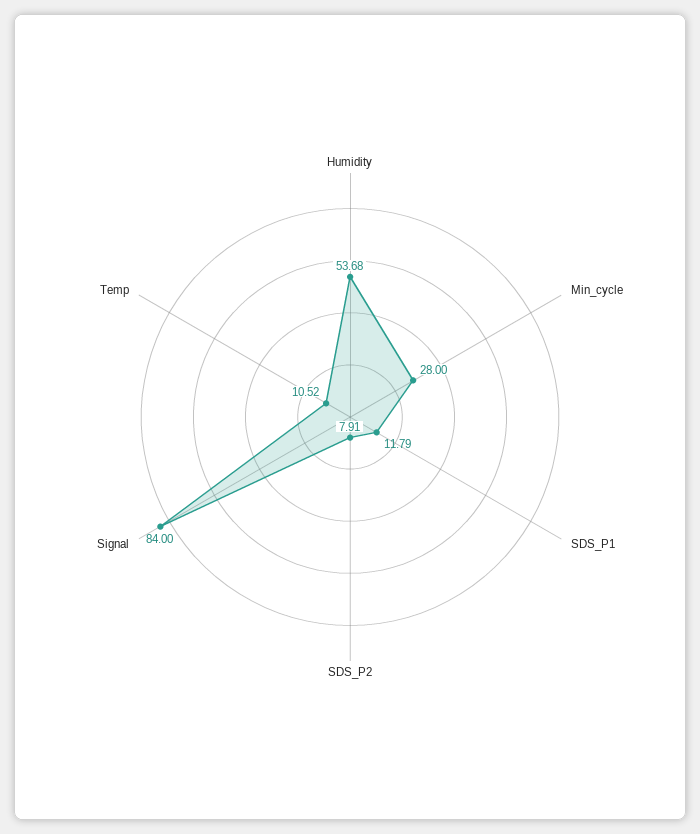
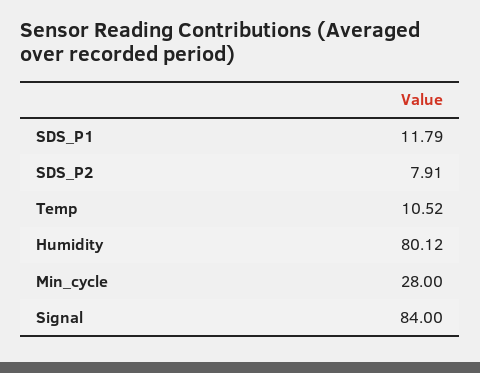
Humidity: 53.68 -> 80.12

